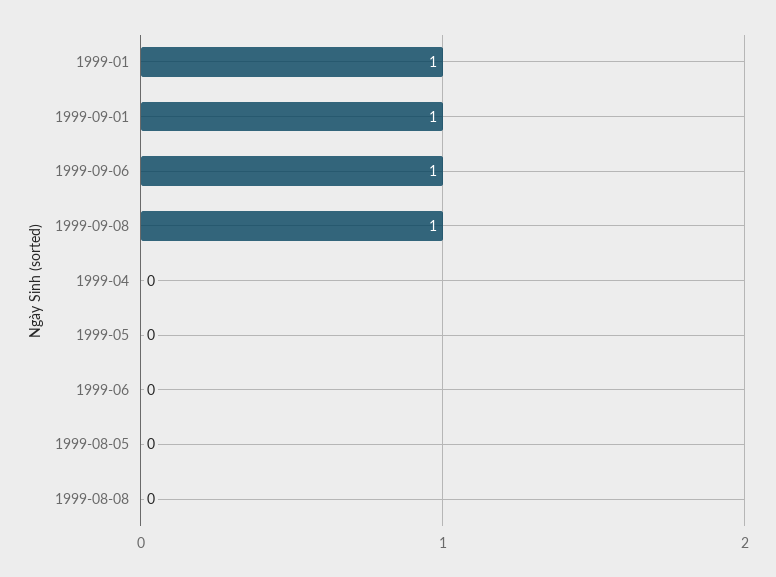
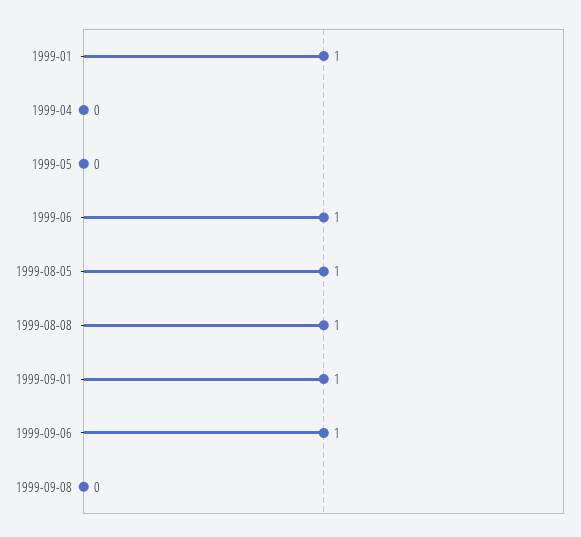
1999-09-08: 1 -> 0
1999-06: 0 -> 1
1999-08-05: 0 -> 1
1999-08-08: 0 -> 1

